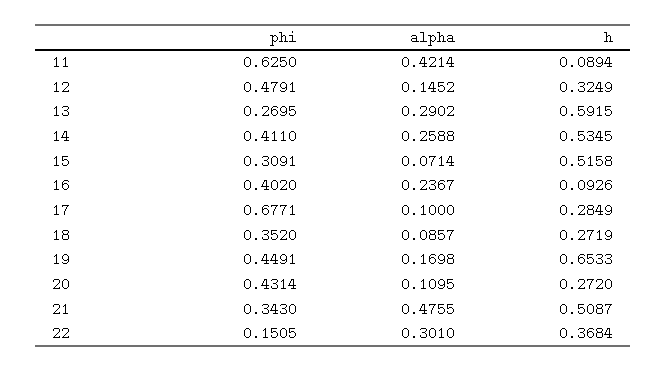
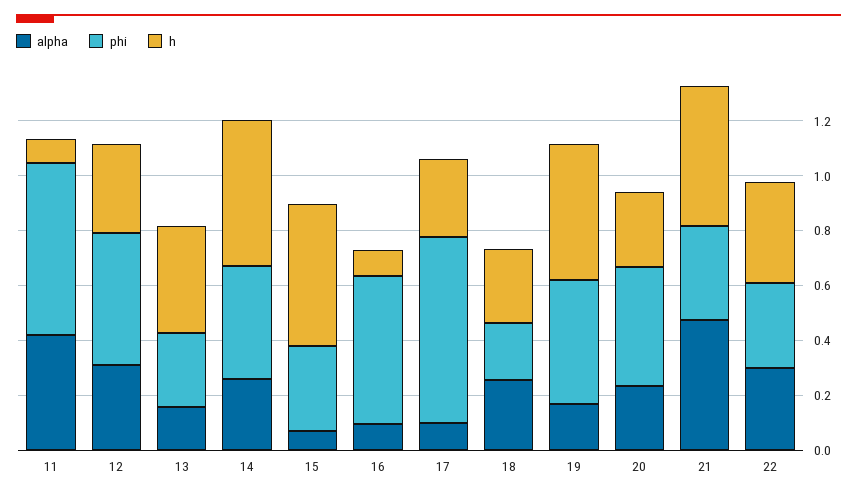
alpha, 12: 0.1452 -> 0.3
alpha, 13: 0.2902 -> 0.15
h, 13: 0.5915 -> 0.4
phi, 16: 0.402 -> 0.55
alpha, 16: 0.2367 -> 0.1
phi, 18: 0.352 -> 0.2
alpha, 18: 0.0857 -> 0.25
h, 19: 0.6533 -> 0.5
alpha, 20: 0.1095 -> 0.25
phi, 22: 0.1505 -> 0.3

